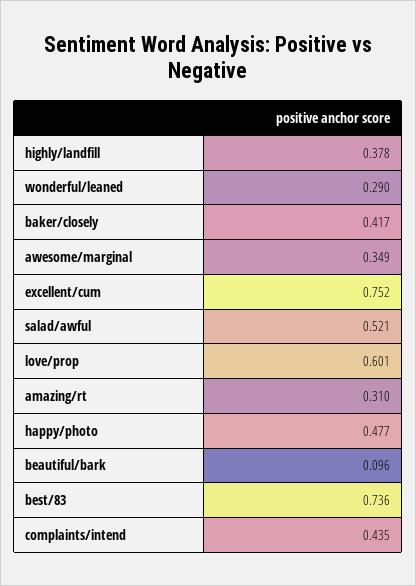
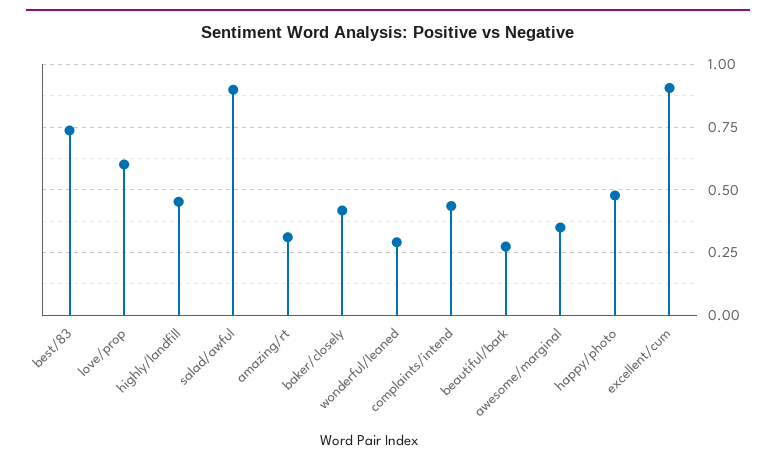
highly/landfill: 0.378 -> 0.45
excellent/cum: 0.752 -> 0.9
salad/awful: 0.521 -> 0.9
beautiful/bark: 0.096 -> 0.275

